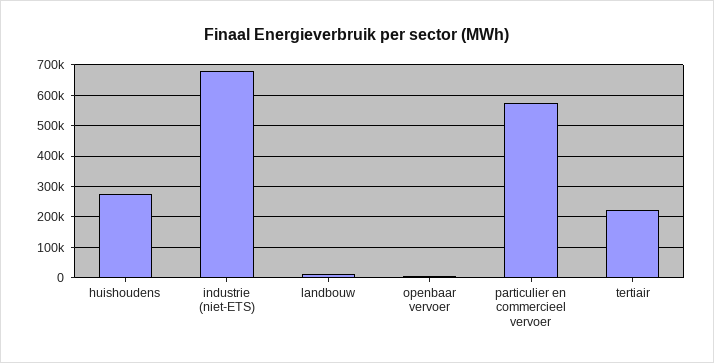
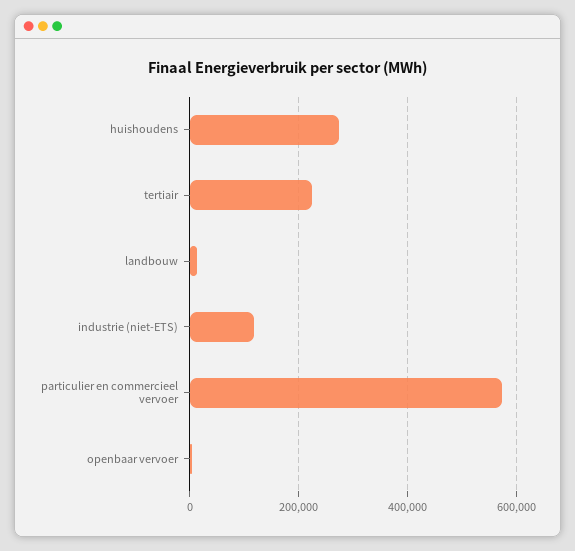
industrie (niet-ETS): 680000 -> 120000

